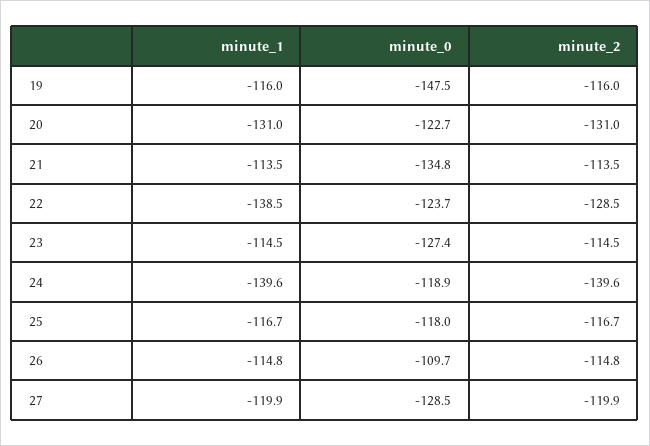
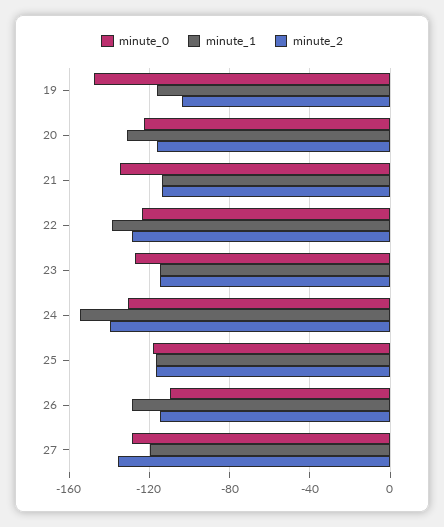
minute_2, 19: -116 -> -105
minute_2, 20: -131 -> -115
minute_1, 24: -139.6 -> -155
minute_0, 24: -118.9 -> -130
minute_1, 26: -114.8 -> -130
minute_2, 27: -119.9 -> -135

